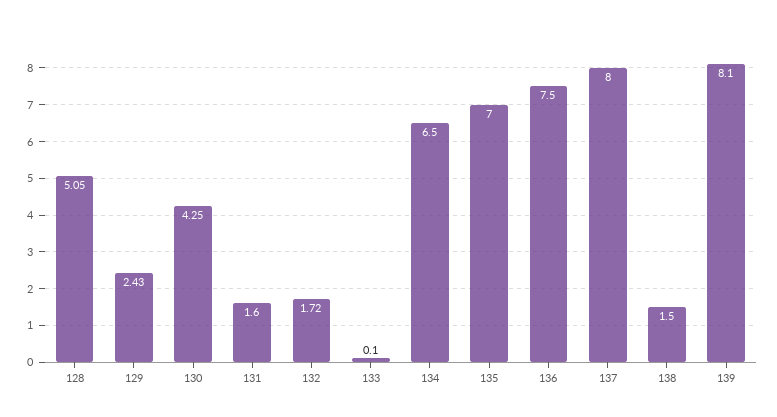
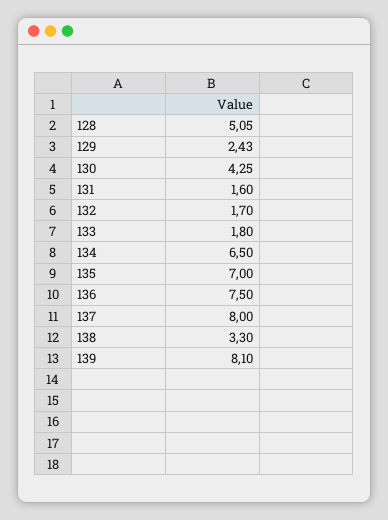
132: 1.72 -> 1.7
133: 0.1 -> 1.8
138: 1.5 -> 3.3

